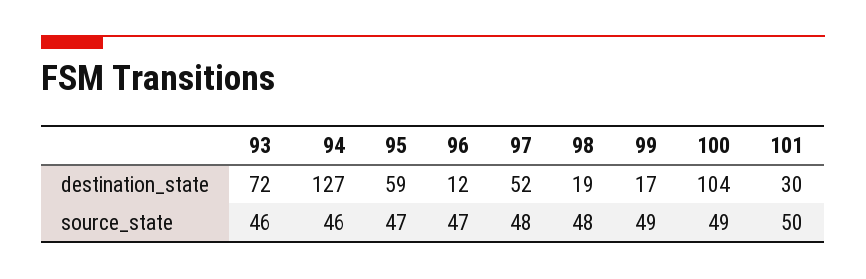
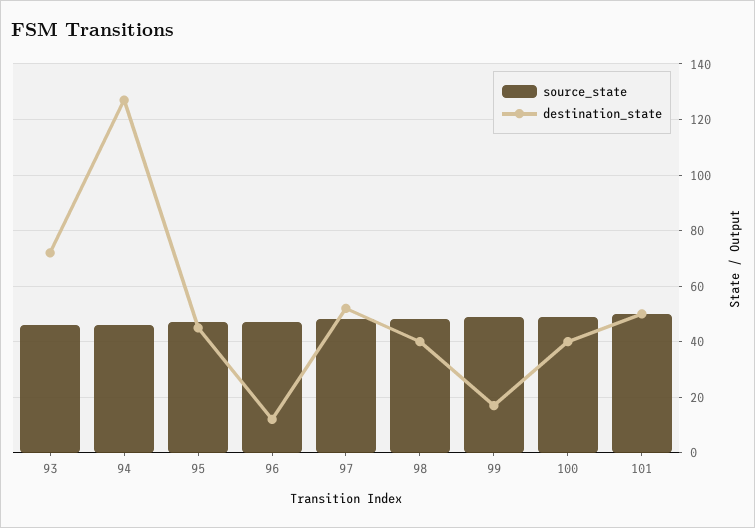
destination_state, 95: 59 -> 45
destination_state, 98: 19 -> 40
destination_state, 100: 104 -> 40
destination_state, 101: 30 -> 50

